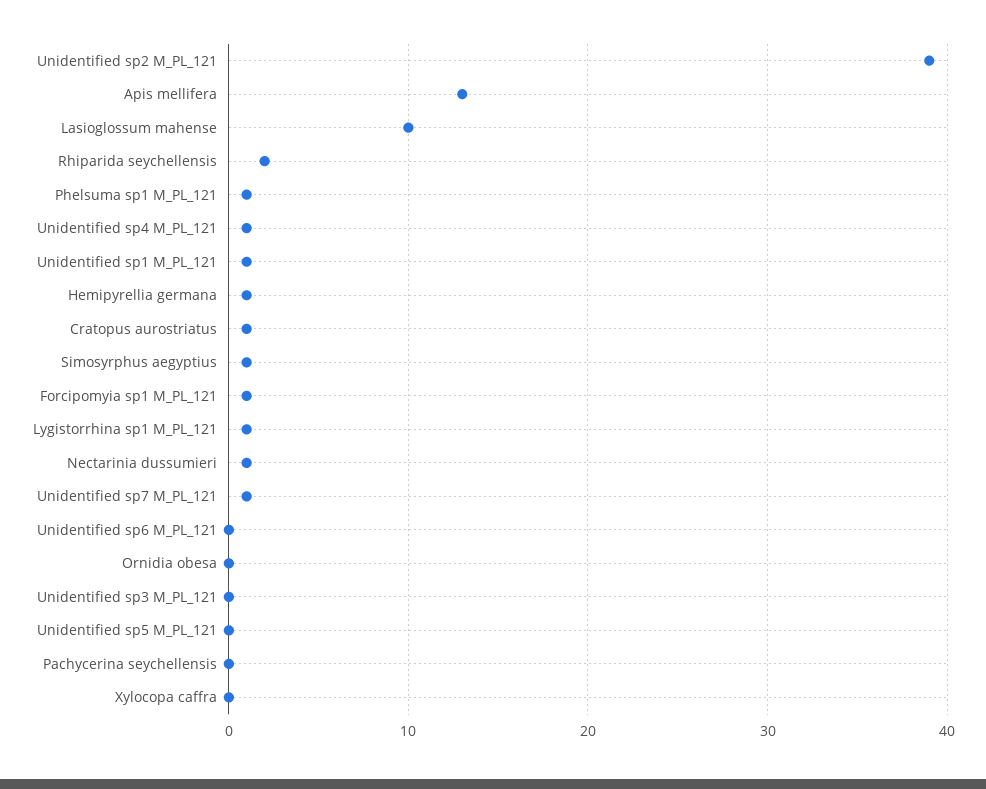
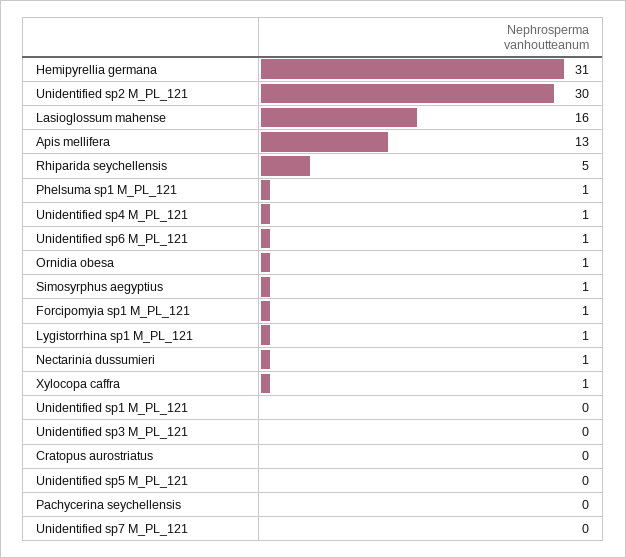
Unidentified sp2 M_PL_121: 39 -> 30
Lasioglossum mahense: 10 -> 16
Rhiparida seychellensis: 2 -> 5
Unidentified sp1 M_PL_121: 1 -> 0
Hemipyrellia germana: 1 -> 31
Cratopus aurostriatus: 1 -> 0
Unidentified sp7 M_PL_121: 1 -> 0
Unidentified sp6 M_PL_121: 0 -> 1
Ornidia obesa: 0 -> 1
Xylocopa caffra: 0 -> 1

